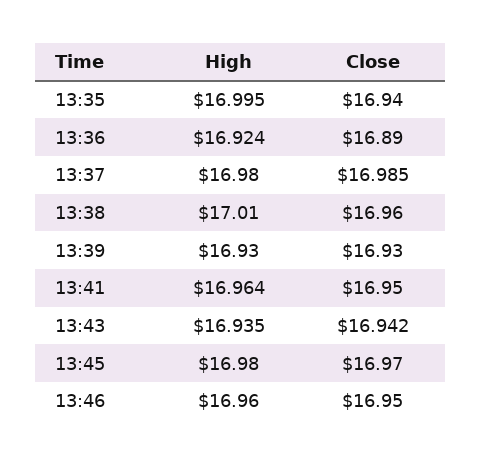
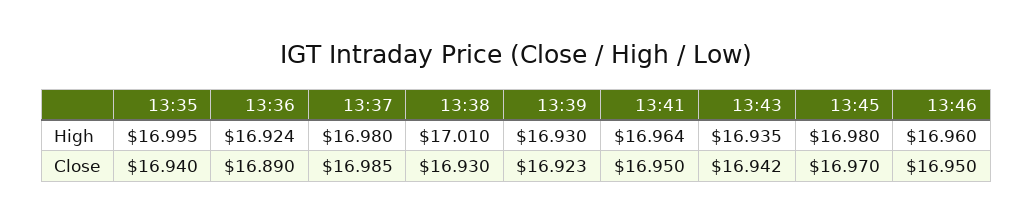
Close, 13:38: 16.96 -> 16.93
Close, 13:39: 16.93 -> 16.923

